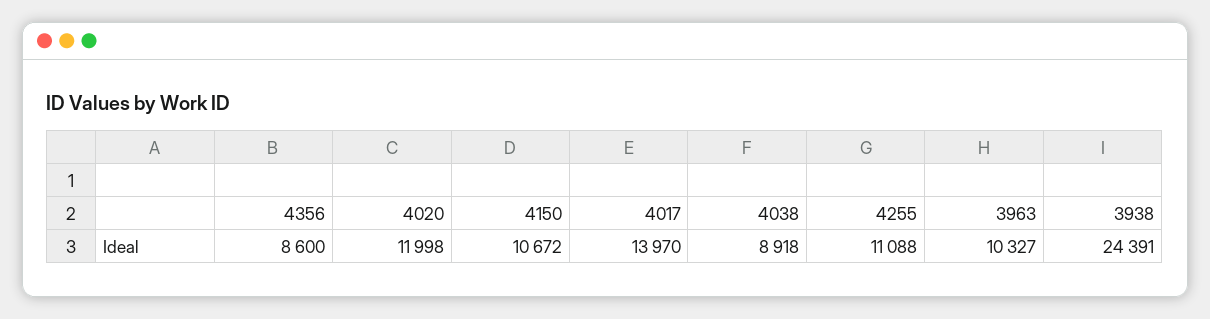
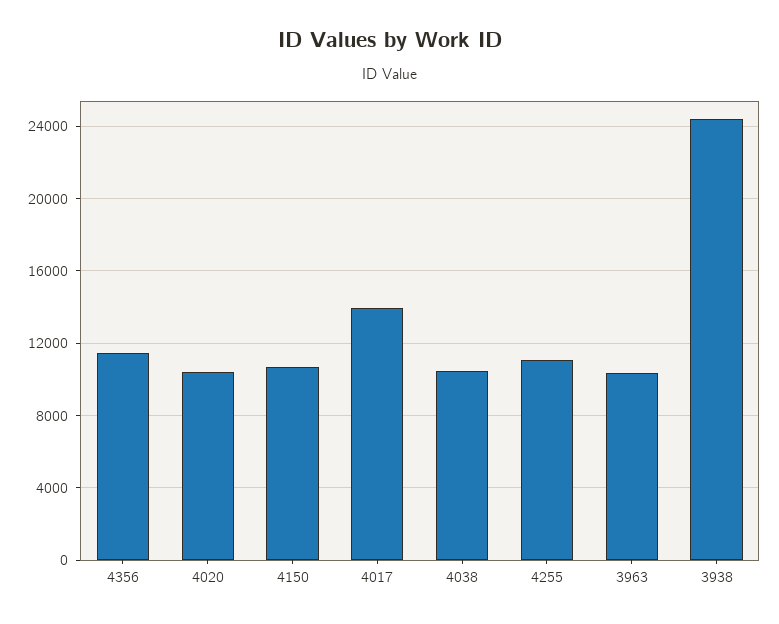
4356: 8600 -> 11500
4020: 11998 -> 10500
4038: 8918 -> 10500

